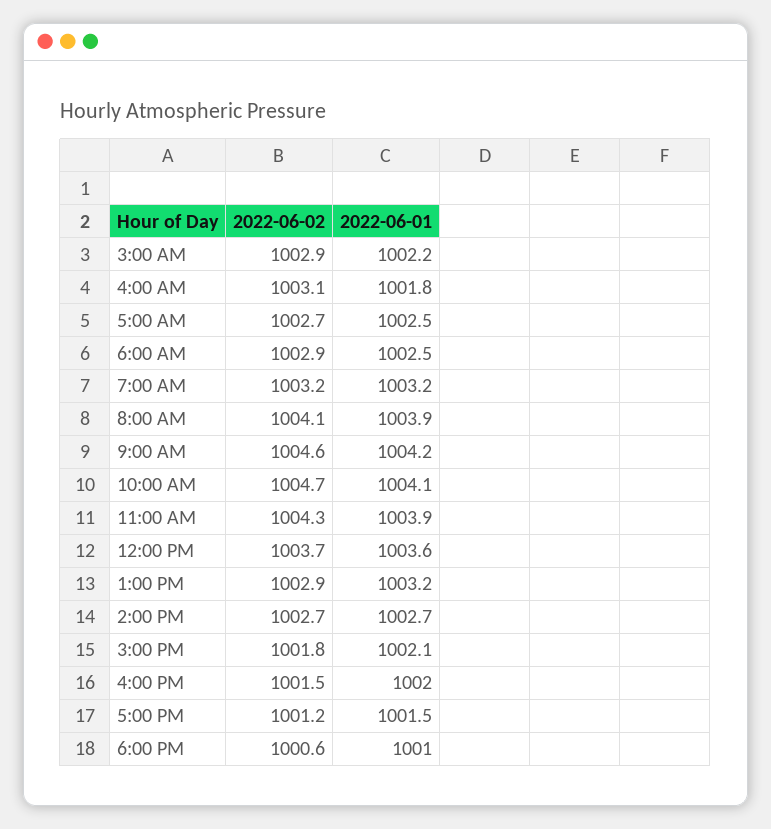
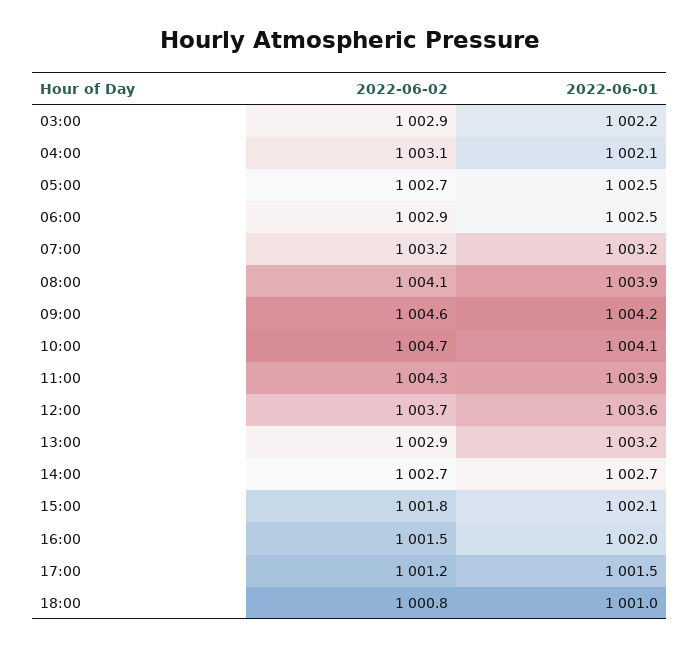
2022-06-01, 4:00 AM: 1001.8 -> 1002.1
2022-06-02, 6:00 PM: 1000.6 -> 1000.8

